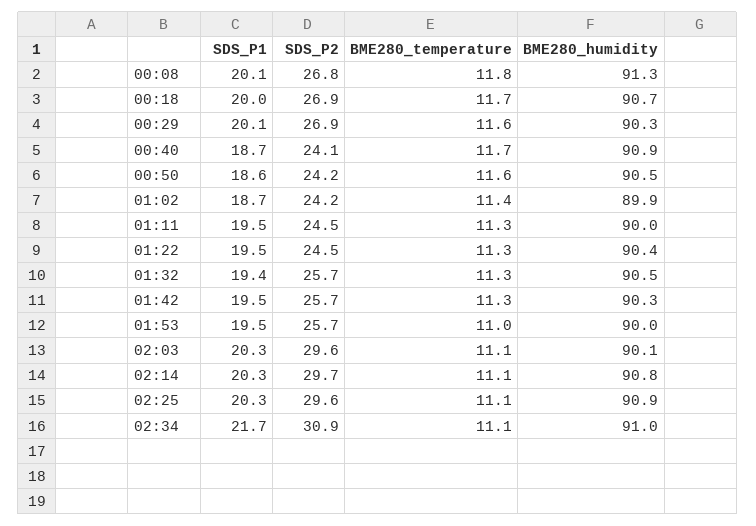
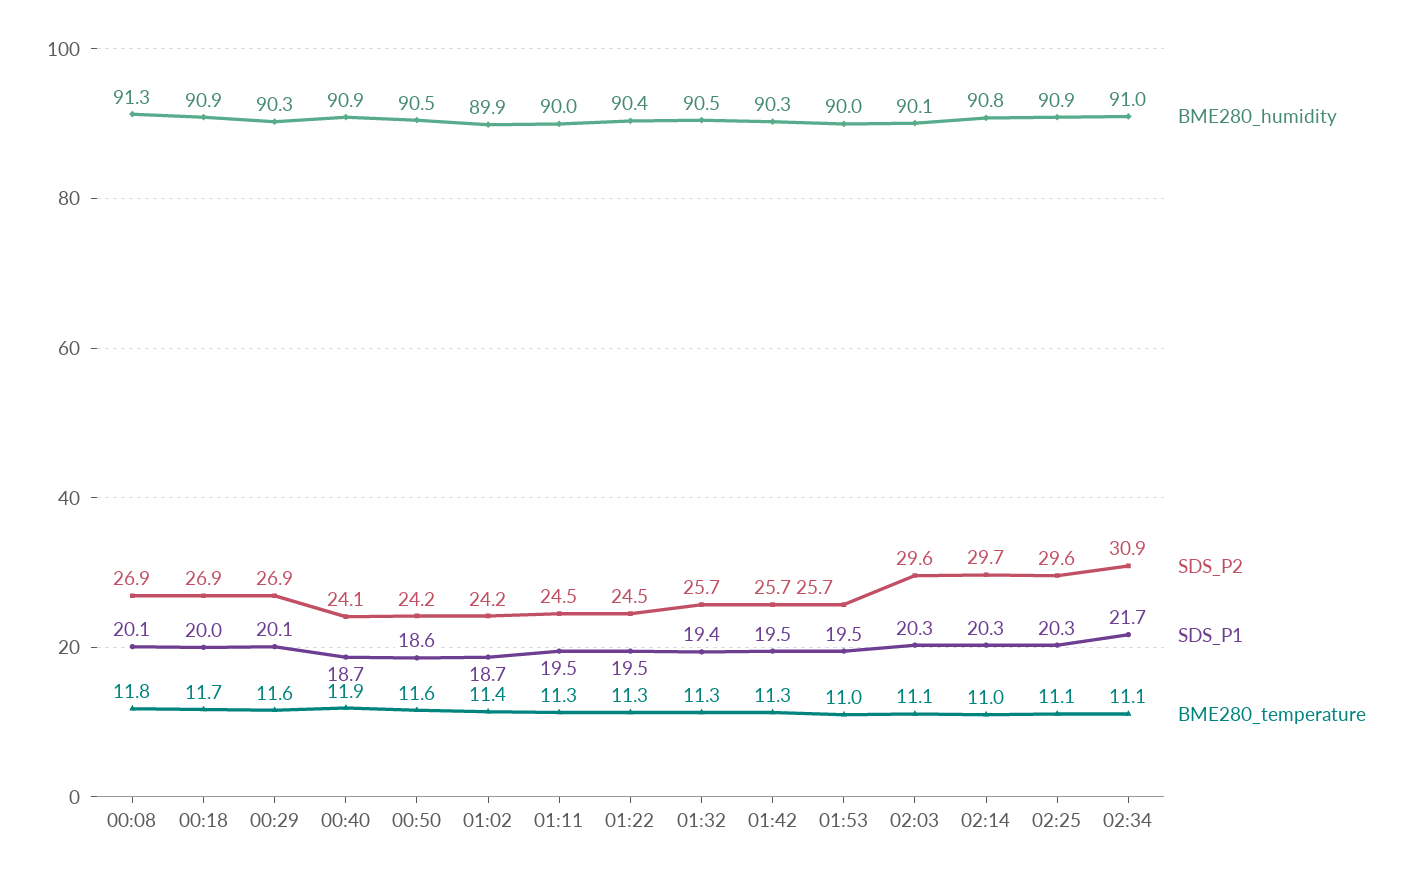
SDS_P2, 00:08: 26.8 -> 26.9
BME280_humidity, 00:18: 90.7 -> 90.9
BME280_temperature, 00:40: 11.7 -> 11.9
BME280_temperature, 02:14: 11.1 -> 11

